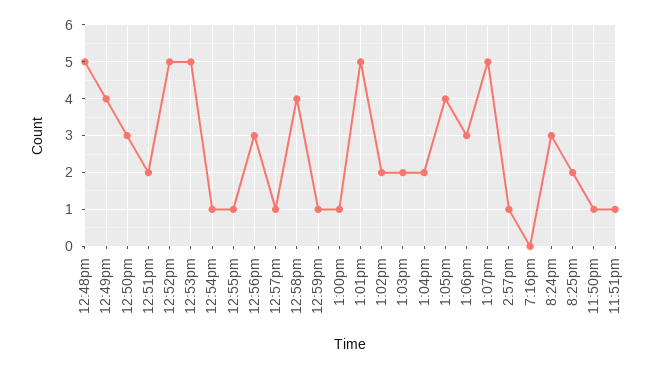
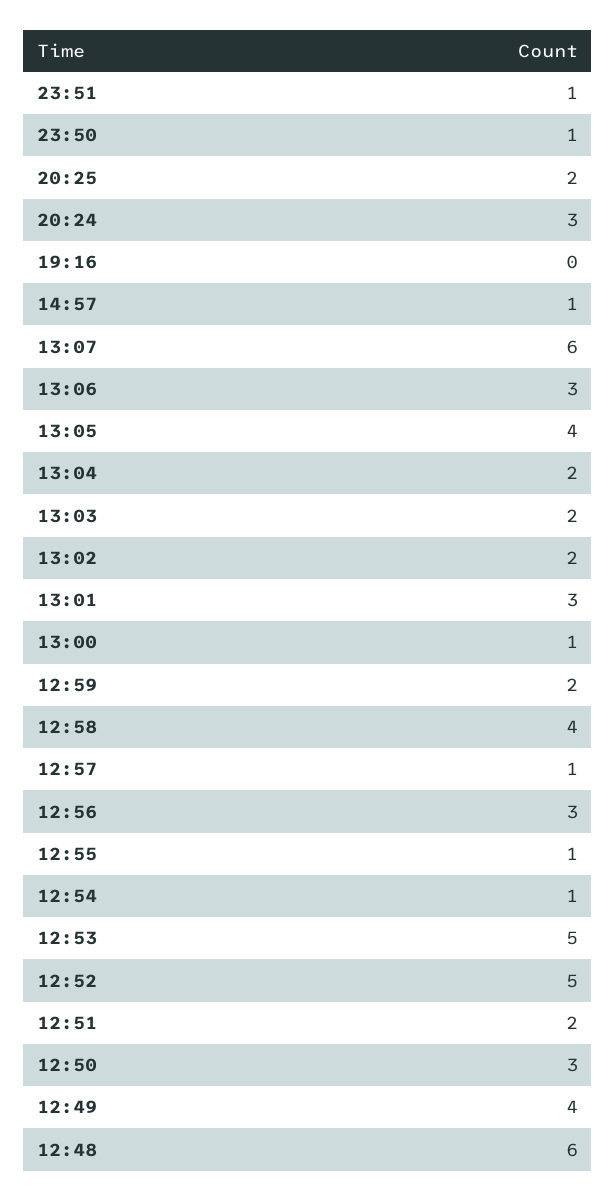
12:48pm: 5 -> 6
12:59pm: 1 -> 2
1:01pm: 5 -> 3
1:07pm: 5 -> 6

